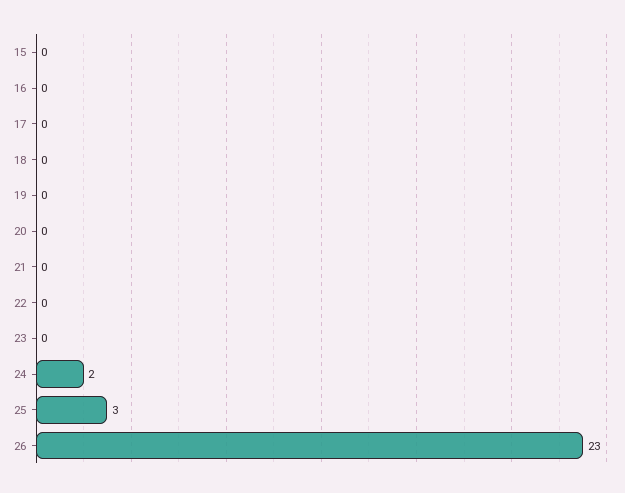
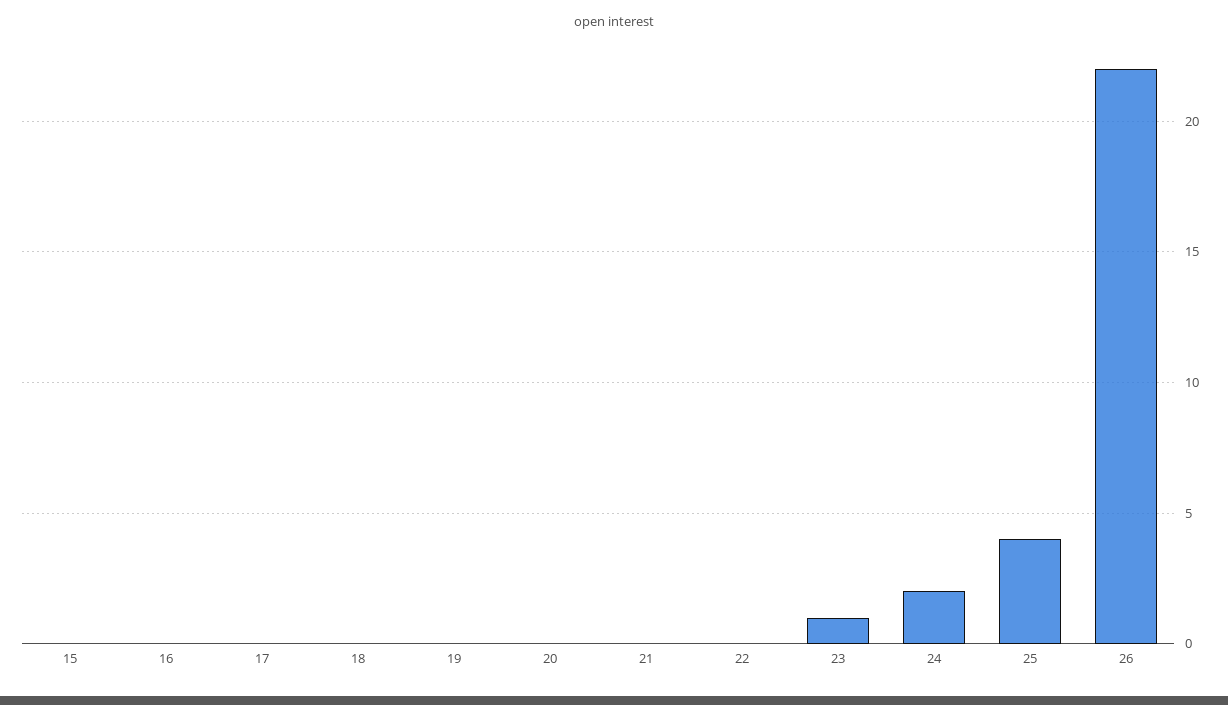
23: 0 -> 1
25: 3 -> 4
26: 23 -> 22

